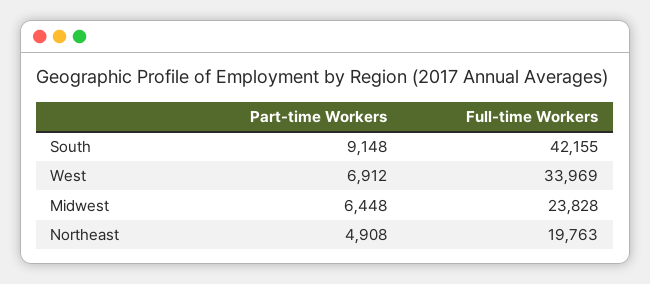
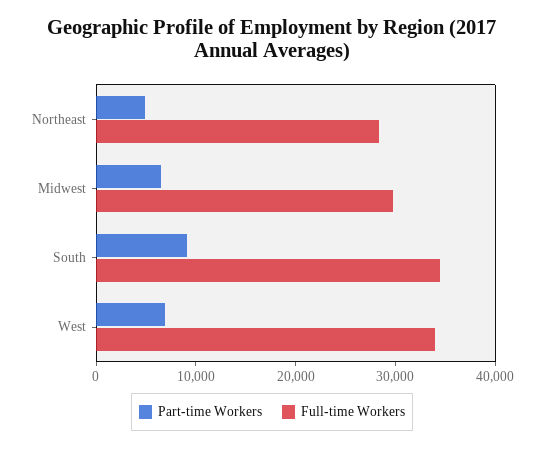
Full-time Workers, South: 42155 -> 34000
Full-time Workers, Midwest: 23828 -> 30000
Full-time Workers, Northeast: 19763 -> 28000

